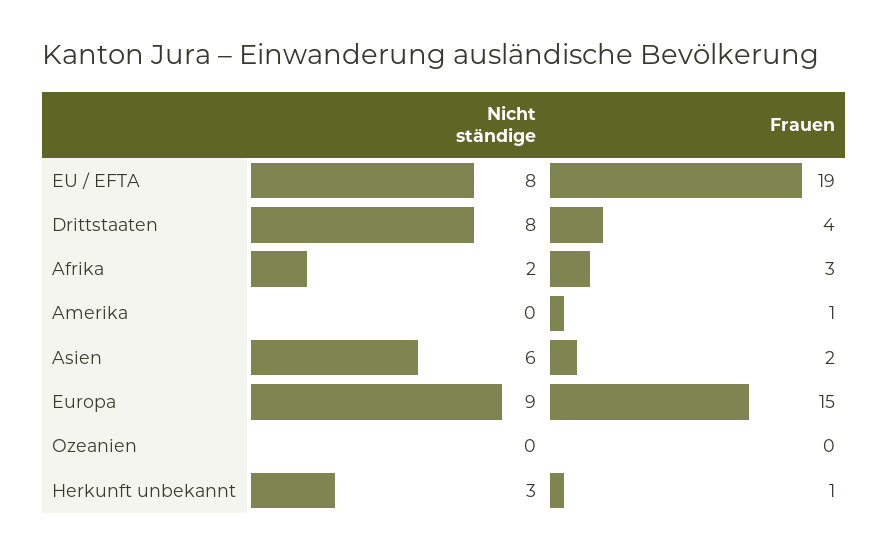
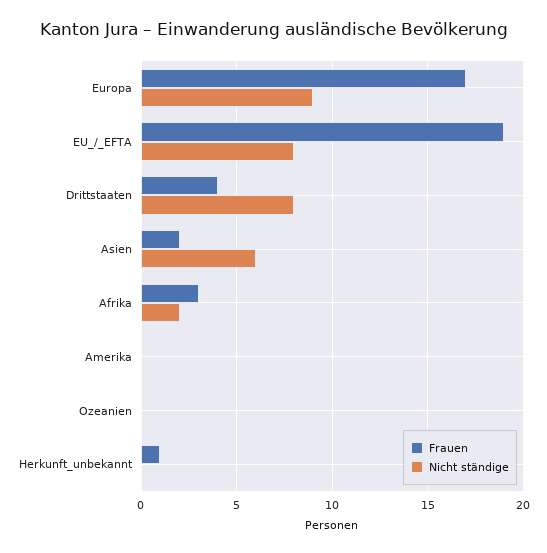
Frauen, Amerika: 1 -> 0
Frauen, Europa: 15 -> 17
Nicht ständige, Herkunft unbekannt: 3 -> 0

